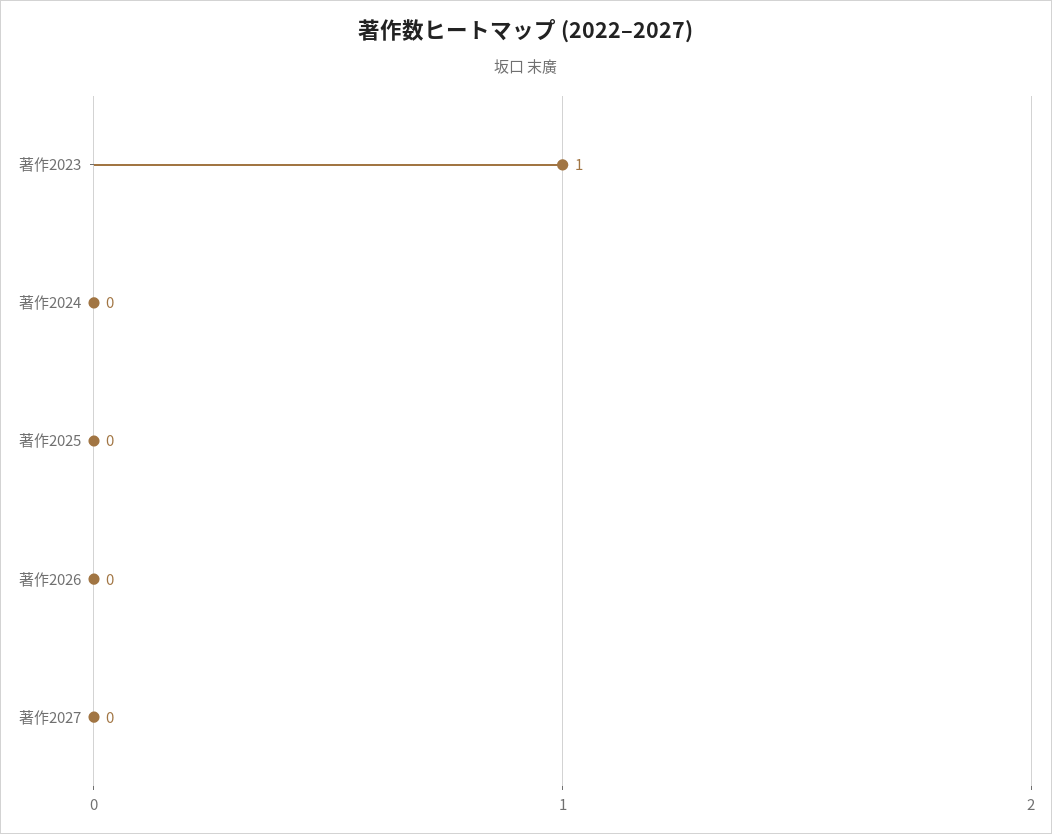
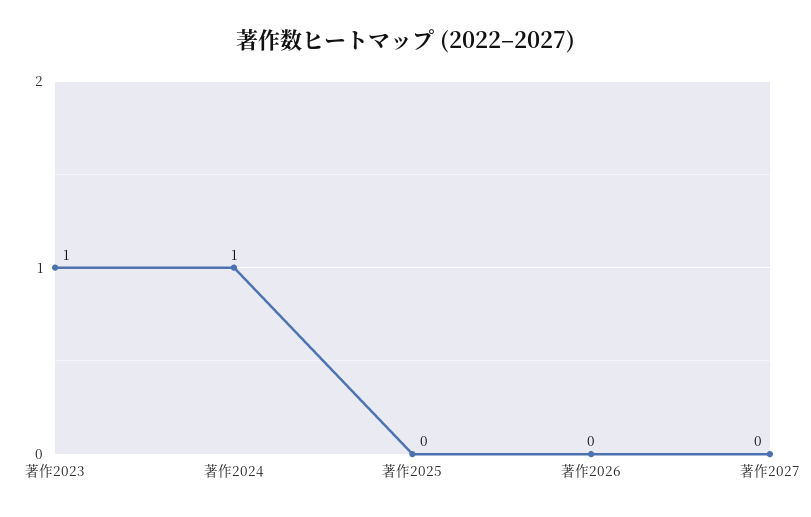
著作2024: 0 -> 1

